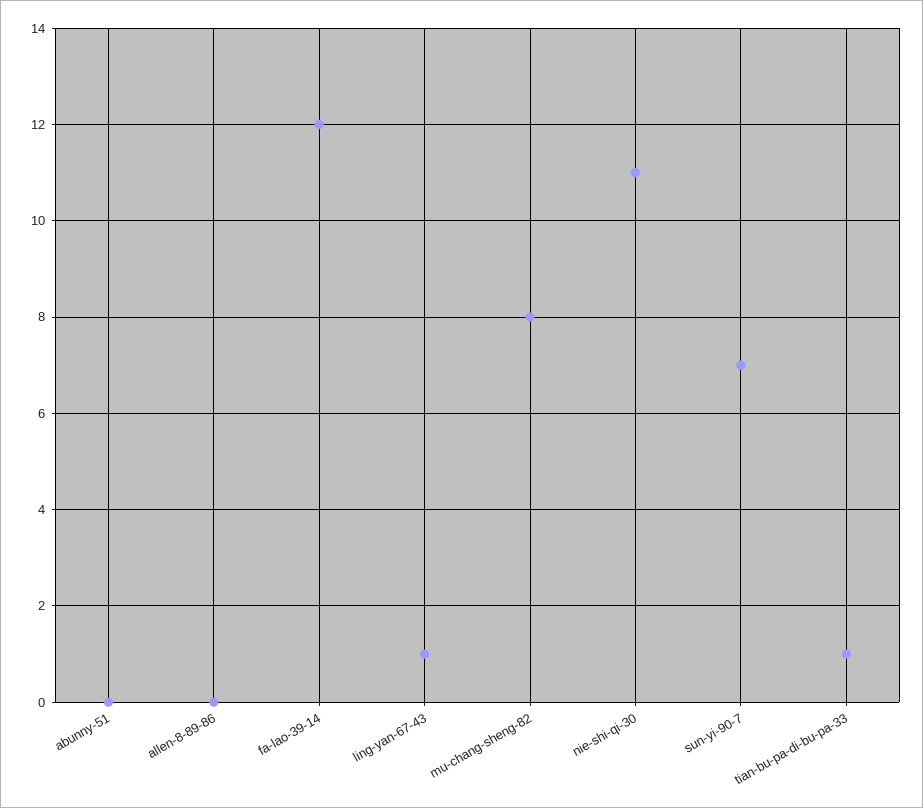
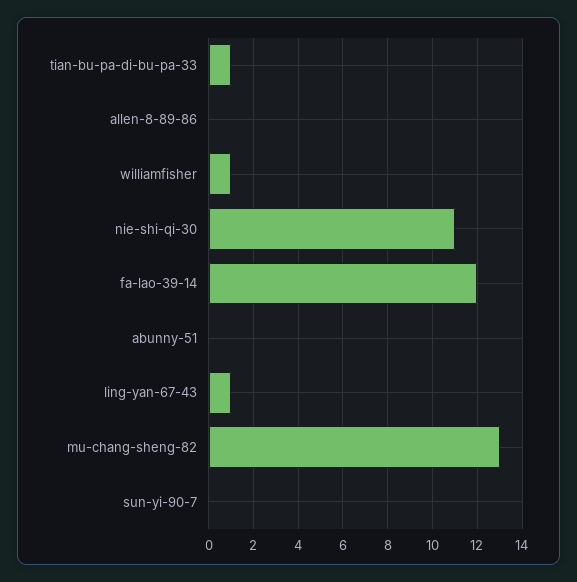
mu-chang-sheng-82: 8 -> 13
sun-yi-90-7: 7 -> 0
williamfisher: none -> 1

